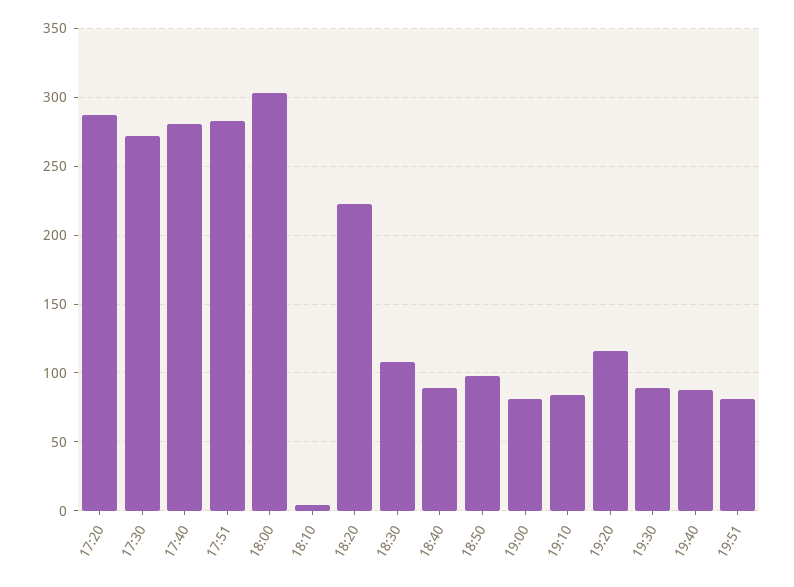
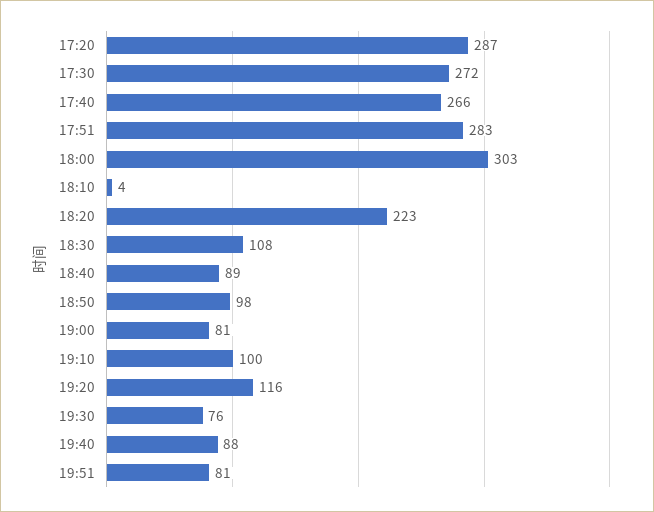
17:40: 280 -> 266
19:10: 85 -> 100
19:30: 90 -> 76

